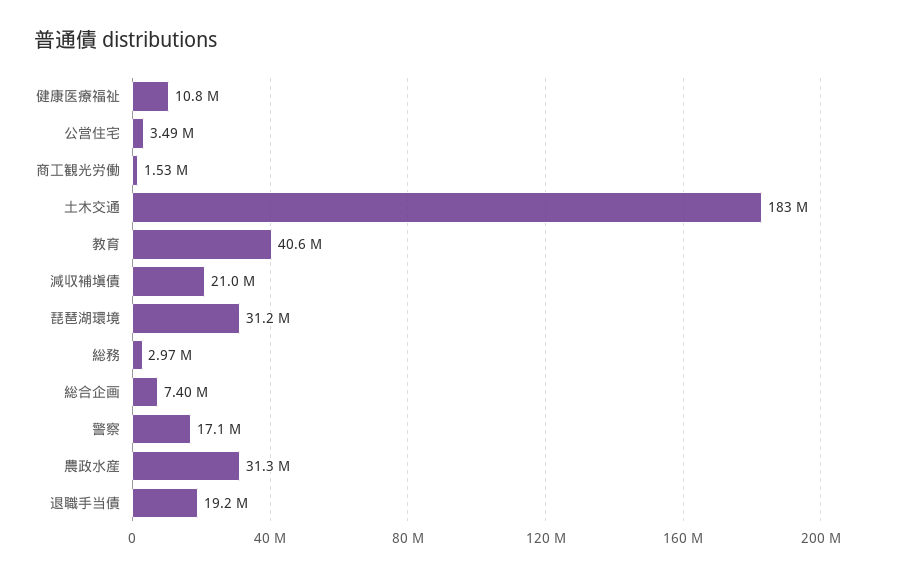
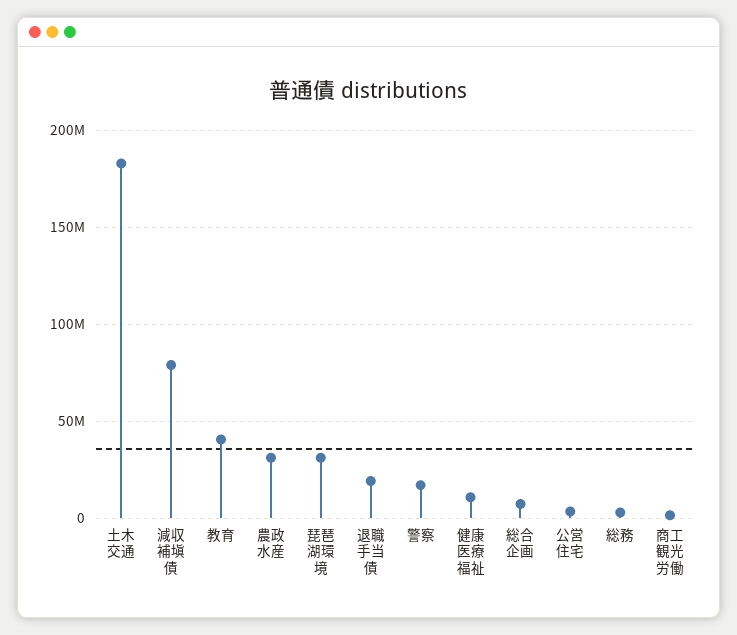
減収補塡債: 21000000 -> 80000000

